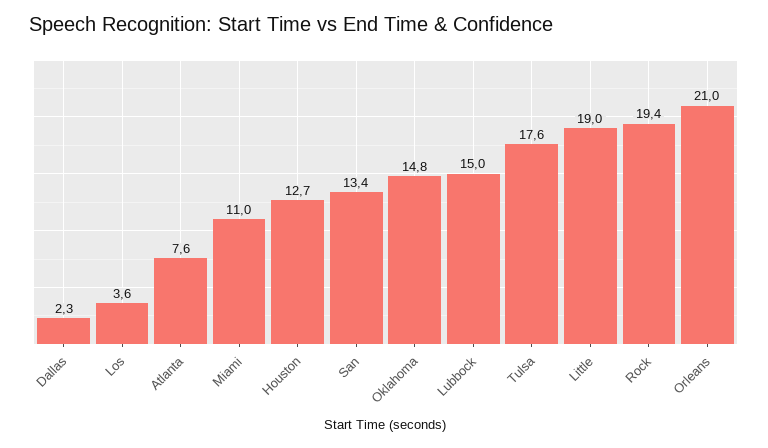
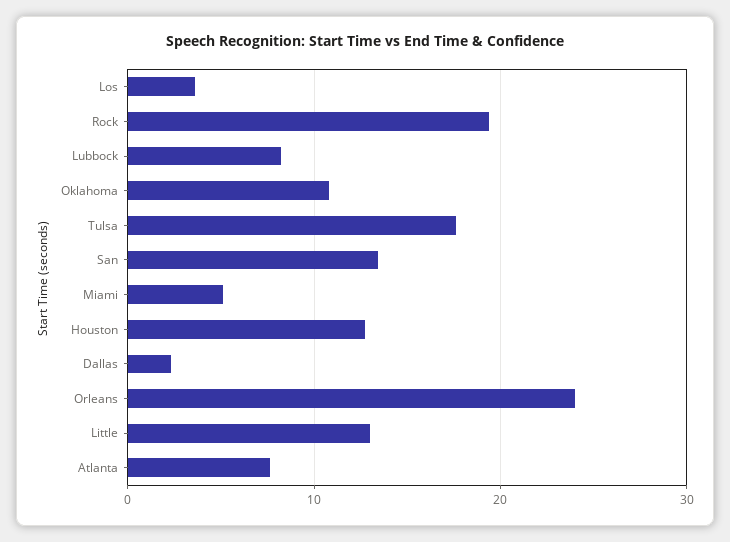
Miami: 11 -> 5
Oklahoma: 14.8 -> 11
Lubbock: 15 -> 8
Little: 19 -> 13
Orleans: 21 -> 24

